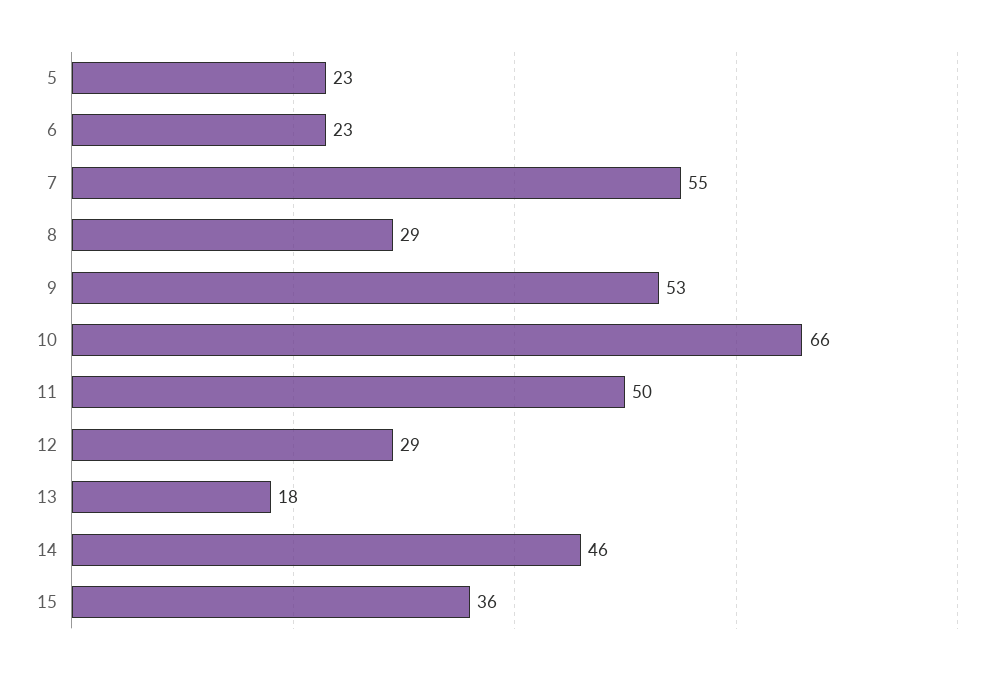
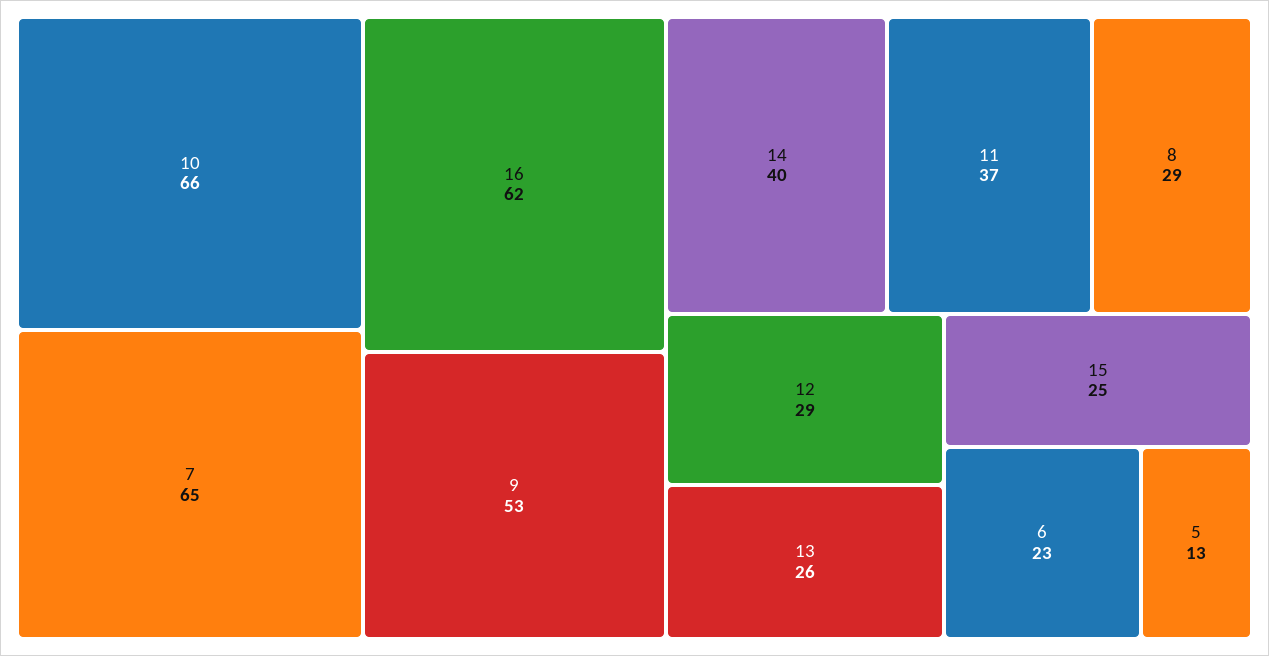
5: 23 -> 13
7: 55 -> 65
11: 50 -> 37
13: 18 -> 26
14: 46 -> 40
15: 36 -> 25
16: none -> 62

